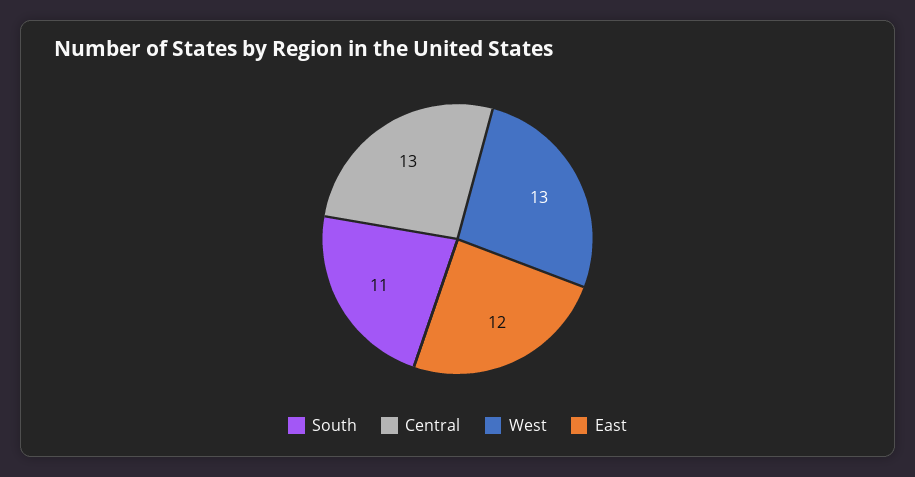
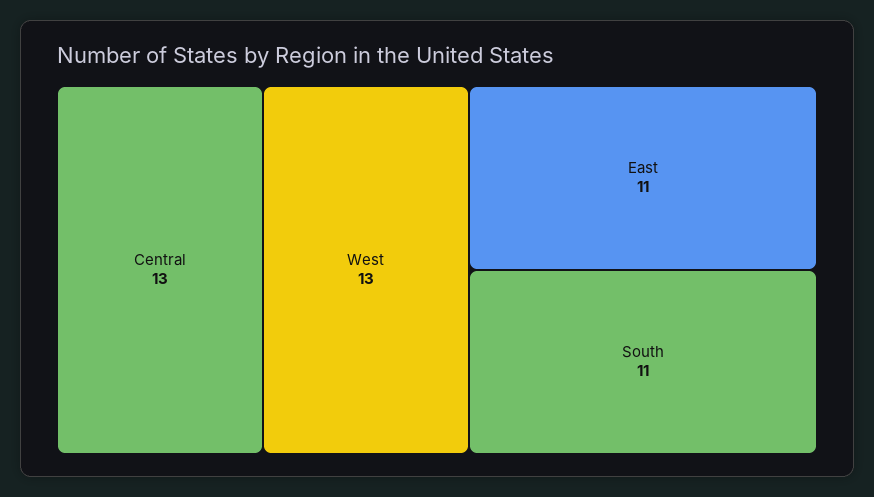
East: 12 -> 11

